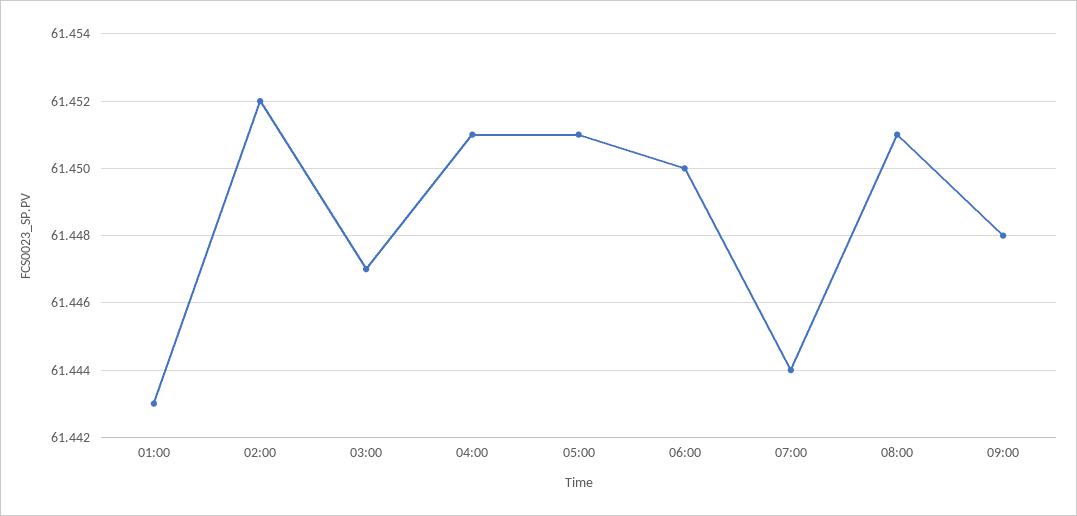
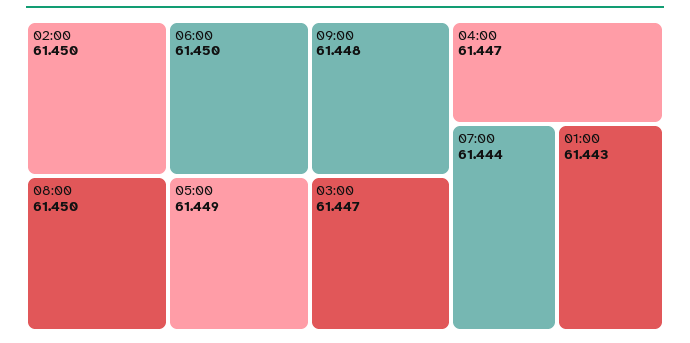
02:00: 61.452 -> 61.45
04:00: 61.451 -> 61.447
05:00: 61.451 -> 61.449
08:00: 61.451 -> 61.45

